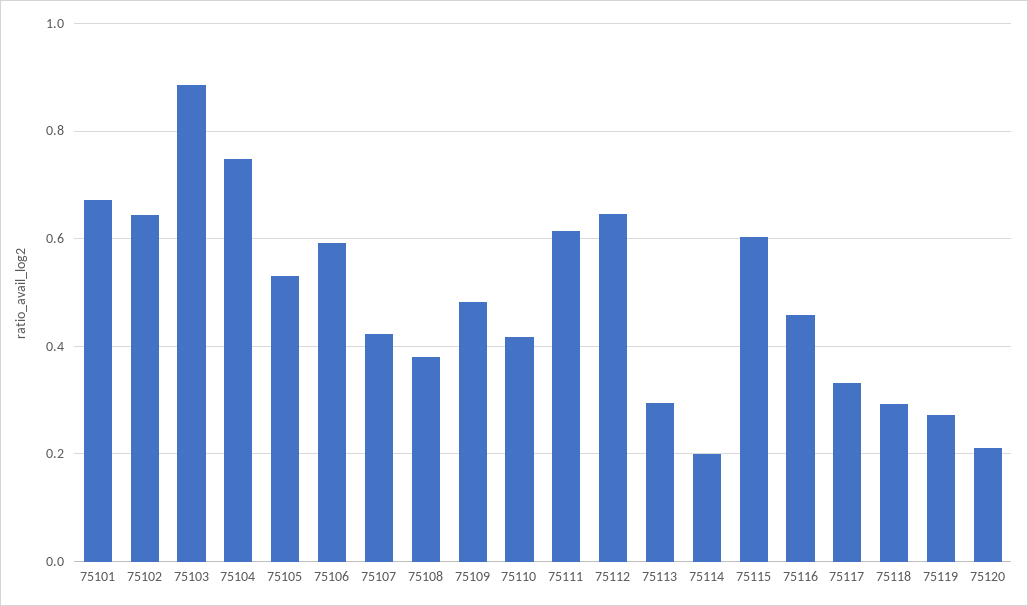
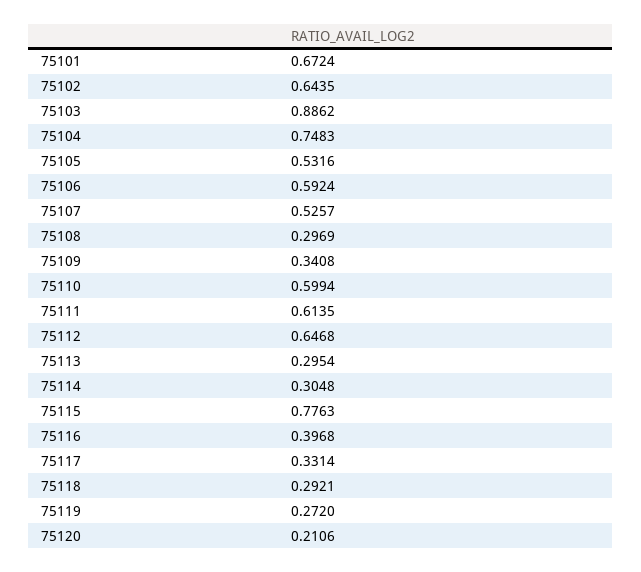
75107: 0.42 -> 0.5257
75108: 0.38 -> 0.2969
75109: 0.48 -> 0.3408
75110: 0.42 -> 0.5994
75114: 0.2 -> 0.3048
75115: 0.6 -> 0.7763
75116: 0.46 -> 0.3968

